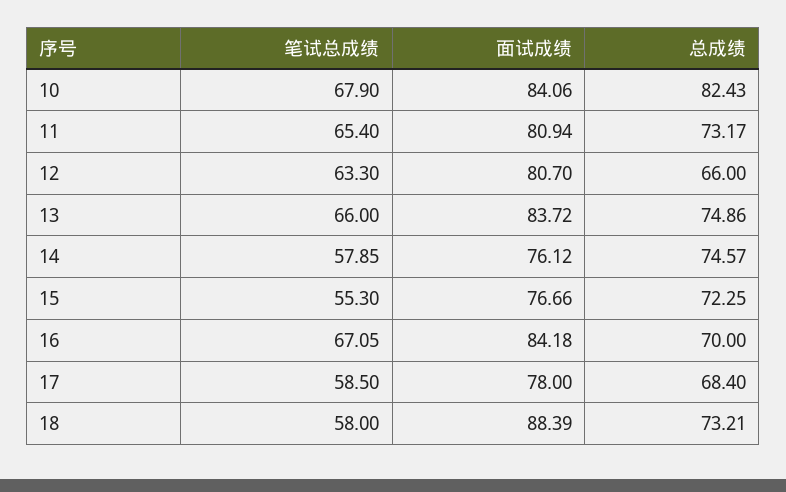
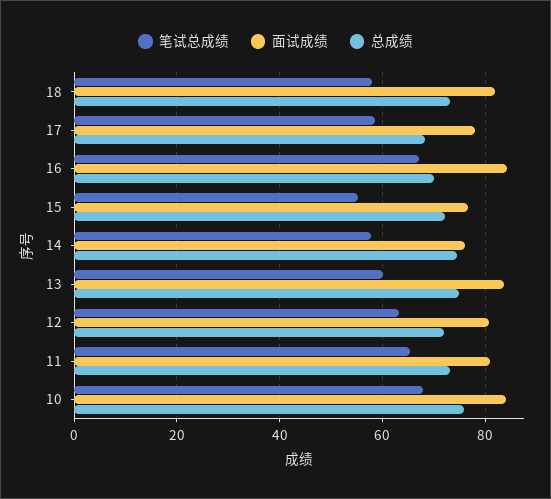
总成绩, 10: 82.43 -> 76
总成绩, 12: 66 -> 72
笔试总成绩, 13: 66 -> 60
面试成绩, 18: 88.39 -> 82

